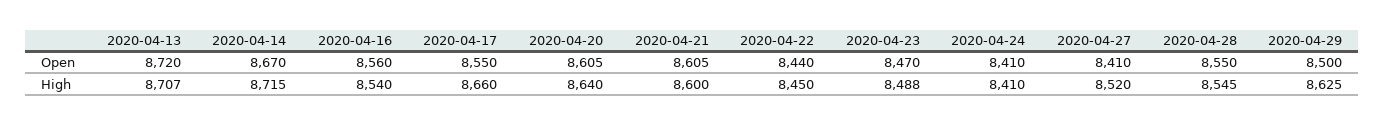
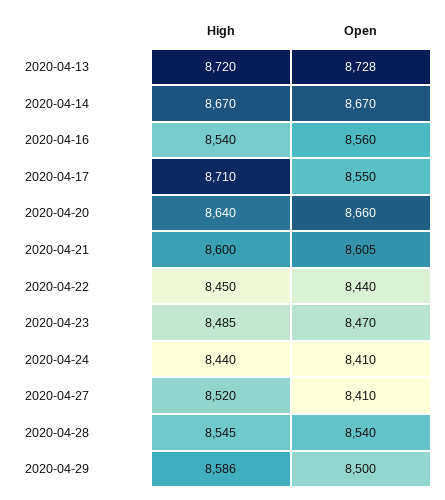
2020-04-13, Open: 8720 -> 8728
2020-04-20, Open: 8605 -> 8660
2020-04-28, Open: 8550 -> 8540
2020-04-13, High: 8707 -> 8720
2020-04-14, High: 8715 -> 8670
2020-04-17, High: 8660 -> 8710
2020-04-23, High: 8488 -> 8485
2020-04-24, High: 8410 -> 8440
2020-04-29, High: 8625 -> 8586

